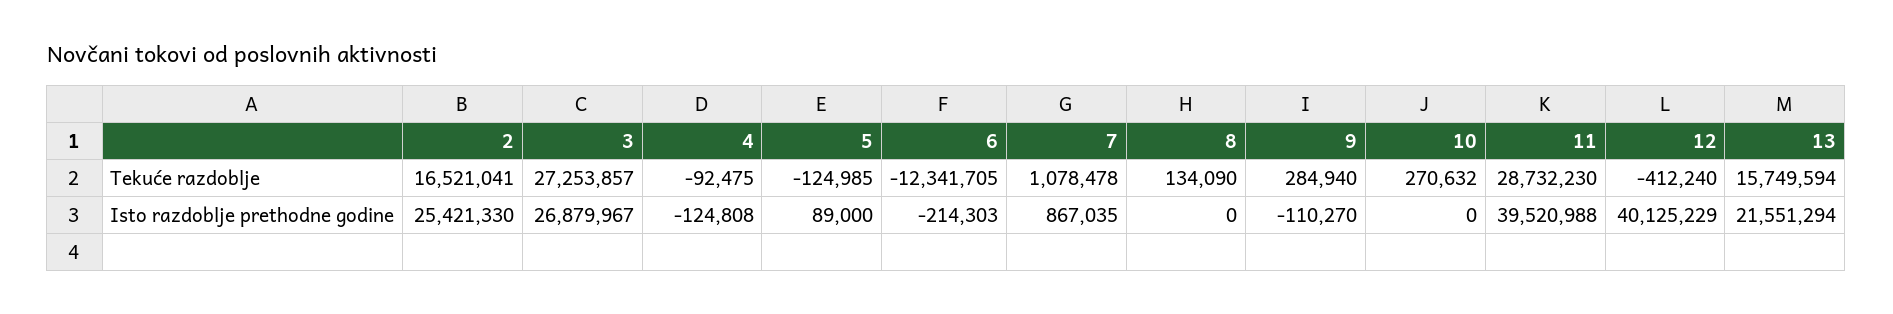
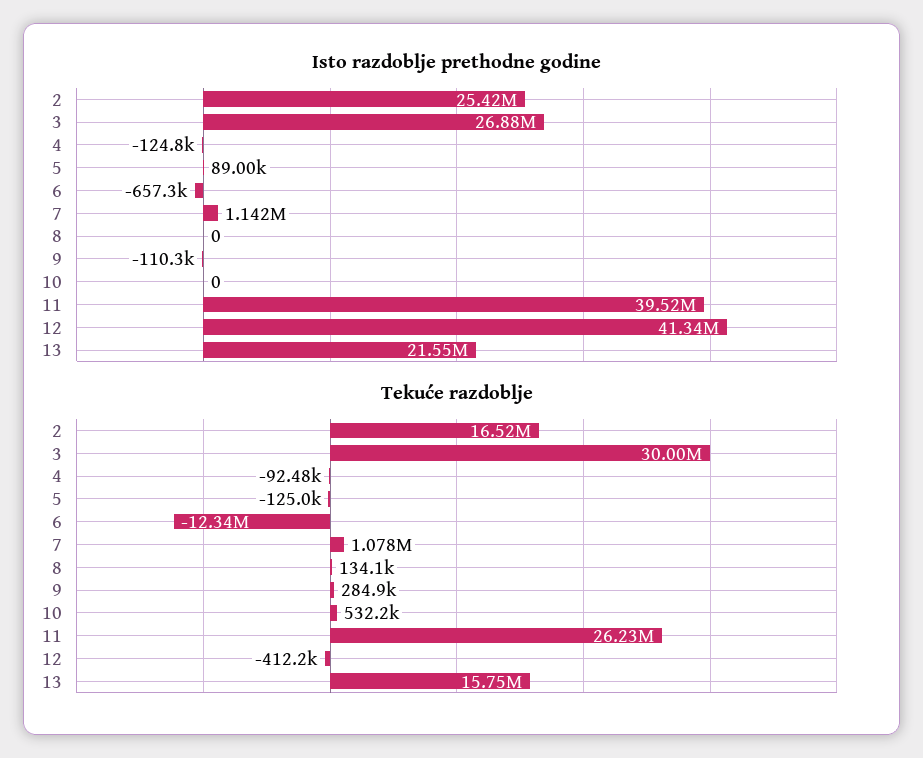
Tekuće razdoblje, 3: 27253857 -> 30000000
Tekuće razdoblje, 10: 270632 -> 532200
Tekuće razdoblje, 11: 28732230 -> 26230000
Isto razdoblje prethodne godine, 6: -214303 -> -657300
Isto razdoblje prethodne godine, 7: 867035 -> 1142000
Isto razdoblje prethodne godine, 12: 40125229 -> 41340000

